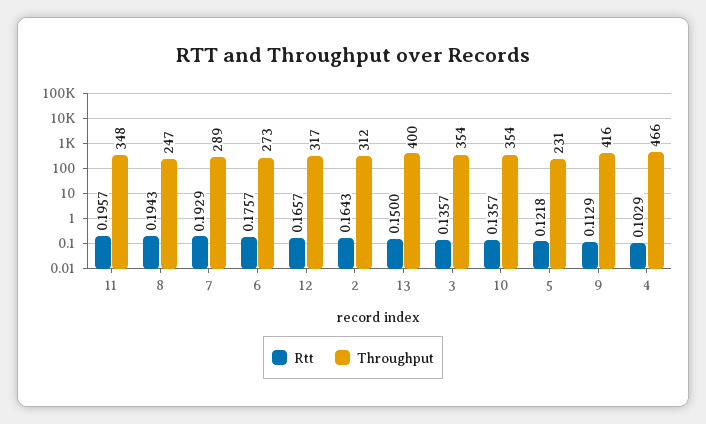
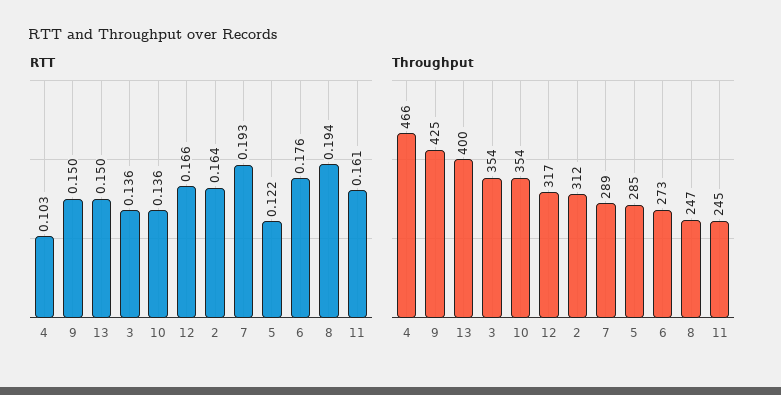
Rtt, 11: 0.1957 -> 0.161
Throughput, 11: 348 -> 245
Throughput, 5: 231 -> 285
Rtt, 9: 0.1129 -> 0.15
Throughput, 9: 416 -> 425

